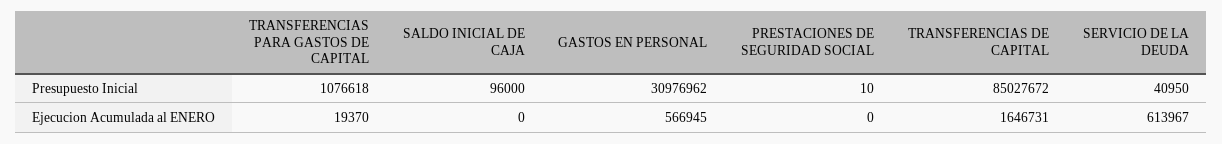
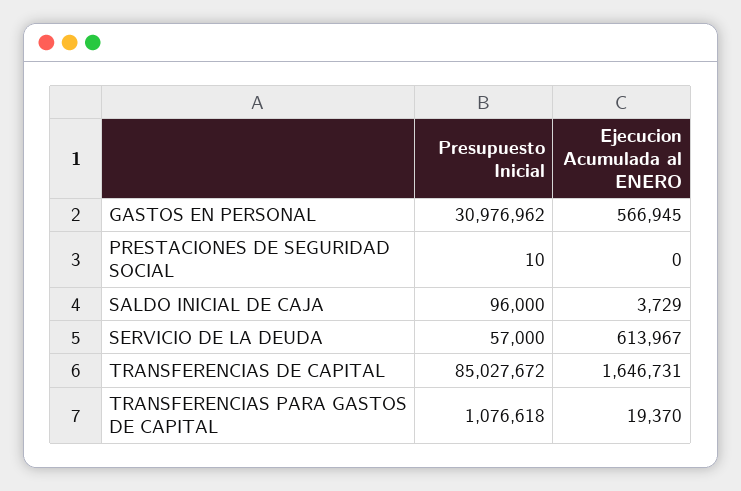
SERVICIO DE LA DEUDA, Presupuesto Inicial: 40950 -> 57000
SALDO INICIAL DE CAJA, Ejecucion Acumulada al ENERO: 0 -> 3729

